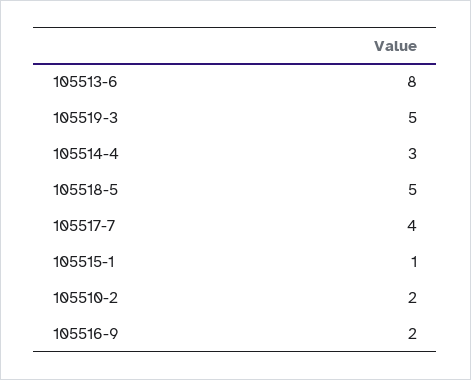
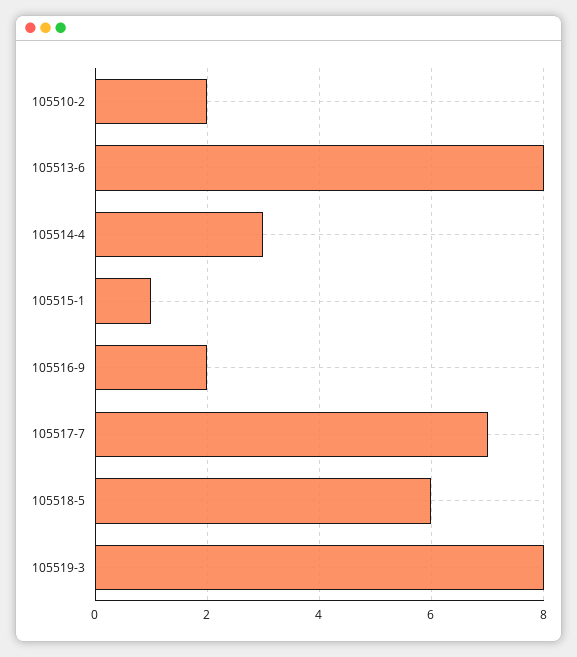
105519-3: 5 -> 8
105518-5: 5 -> 6
105517-7: 4 -> 7

